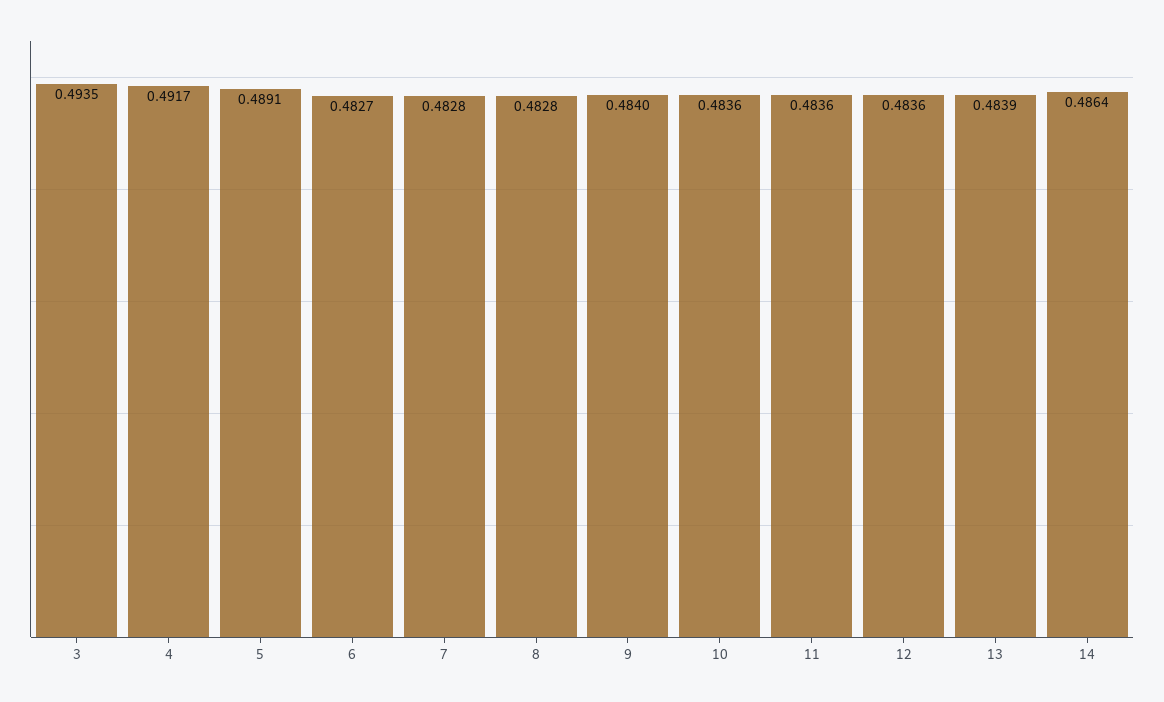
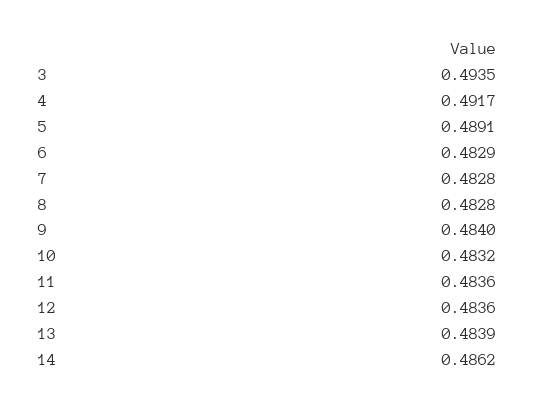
6: 0.4827 -> 0.4829
10: 0.4836 -> 0.4832
14: 0.4864 -> 0.4862

